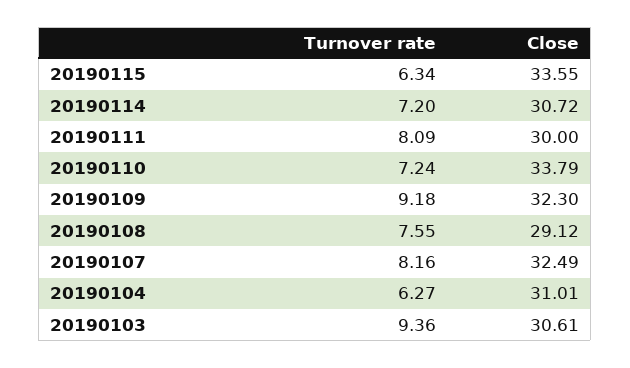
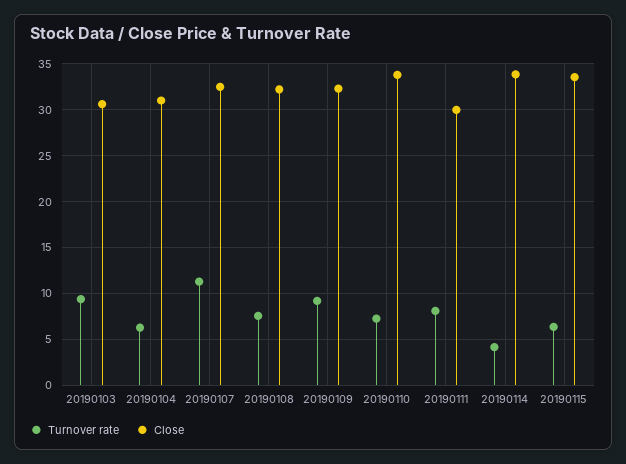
Turnover rate, 20190114: 7.2 -> 4
Close, 20190114: 30.72 -> 34
Close, 20190108: 29.12 -> 32
Turnover rate, 20190107: 8.16 -> 11

